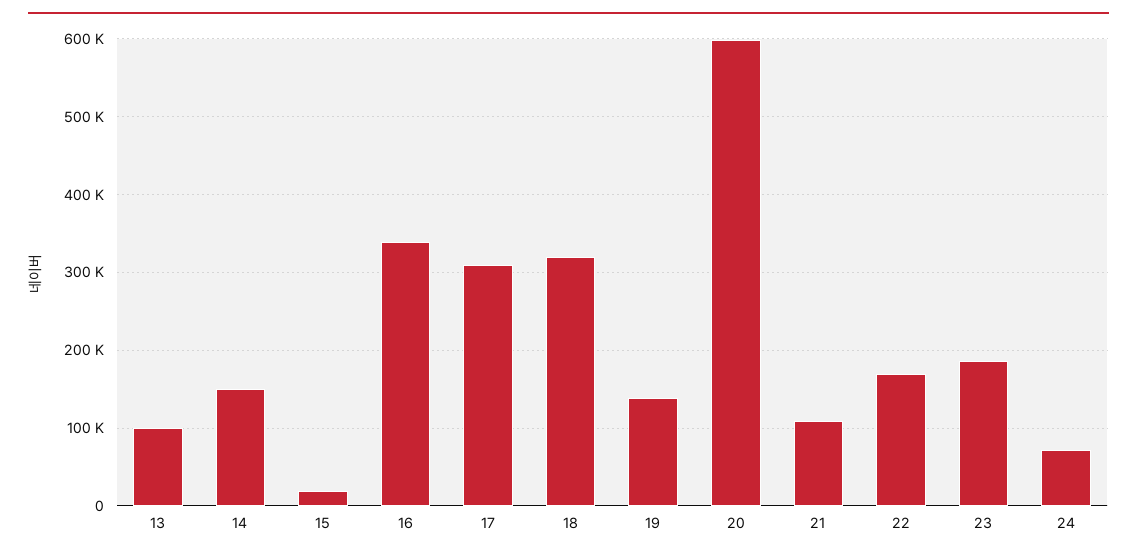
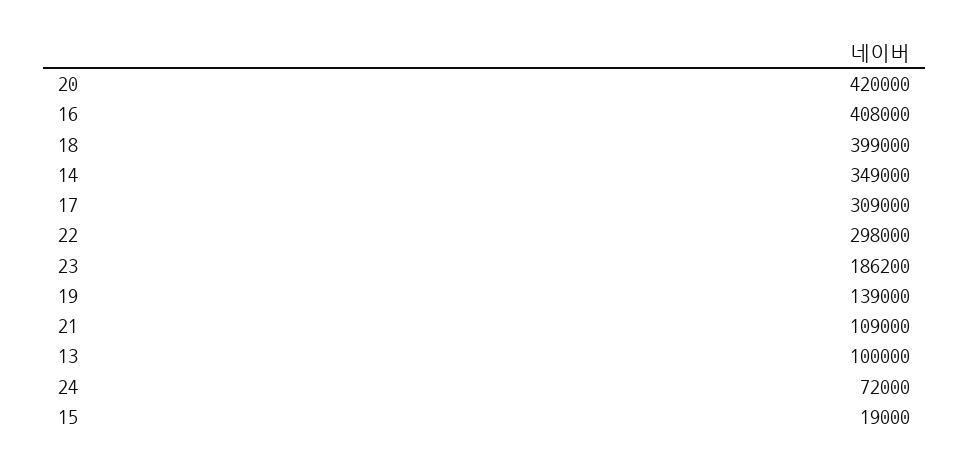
14: 150000 -> 349000
16: 340000 -> 408000
18: 320000 -> 399000
20: 600000 -> 420000
22: 170000 -> 298000

